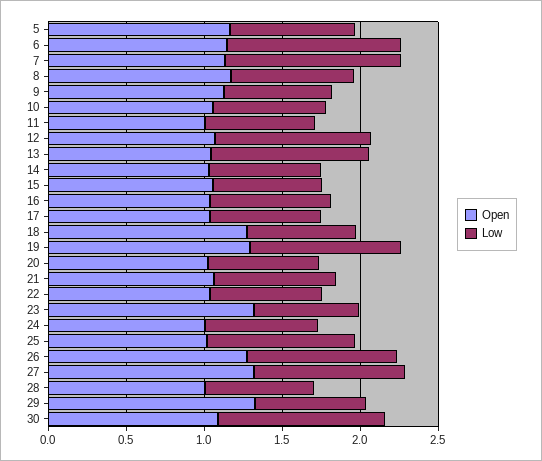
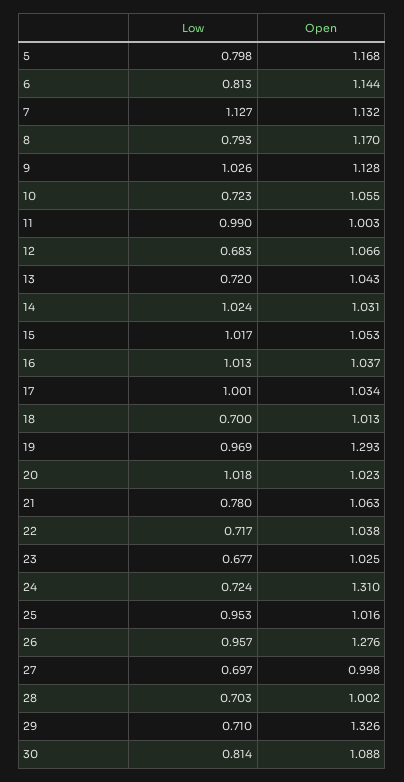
Low, 6: 1.1 -> 0.813
Low, 9: 0.7 -> 1.026
Low, 11: 0.7 -> 0.99
Low, 12: 1 -> 0.683
Low, 13: 1 -> 0.72
Low, 14: 0.7 -> 1.024
Low, 15: 0.7 -> 1.017
Low, 16: 0.8 -> 1.013
Low, 17: 0.7 -> 1.001
Open, 18: 1.3 -> 1.013
Low, 20: 0.7 -> 1.018
Open, 23: 1.3 -> 1.025
Open, 24: 1 -> 1.31
Open, 27: 1.3 -> 0.998
Low, 27: 1 -> 0.697
Low, 30: 1.1 -> 0.814

